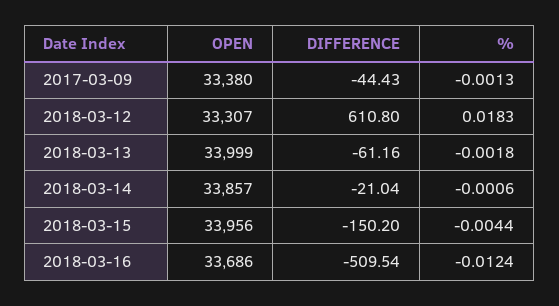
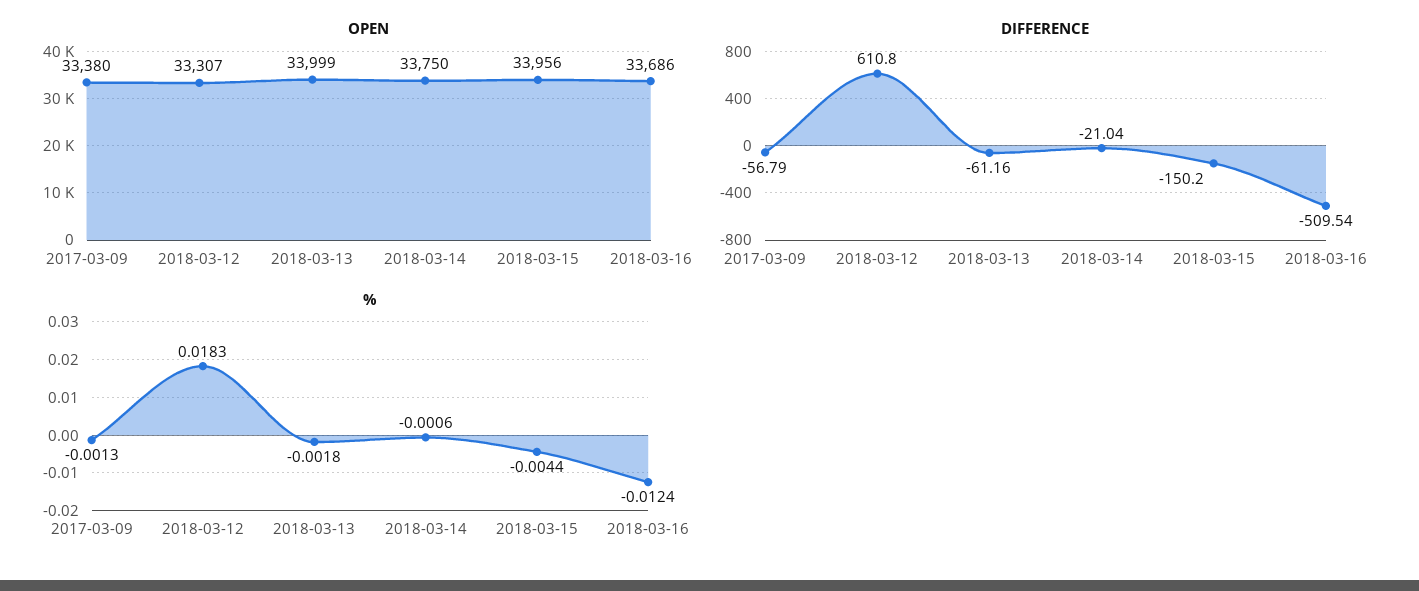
DIFFERENCE, 2017-03-09: -44.43 -> -56.79
OPEN, 2018-03-14: 33857 -> 33750

